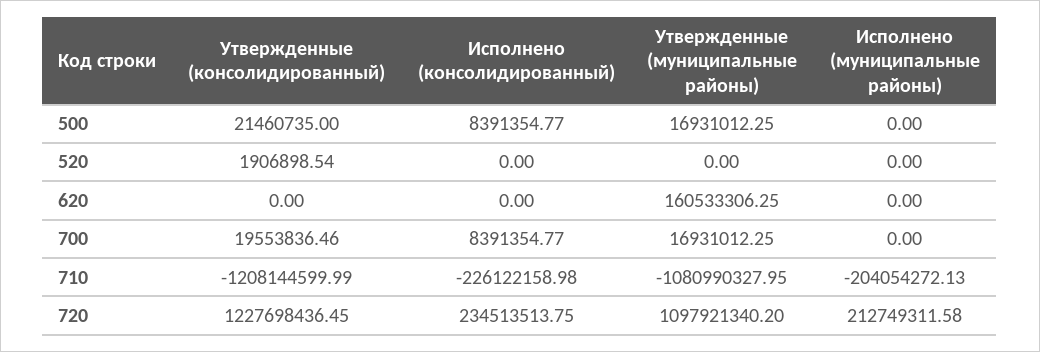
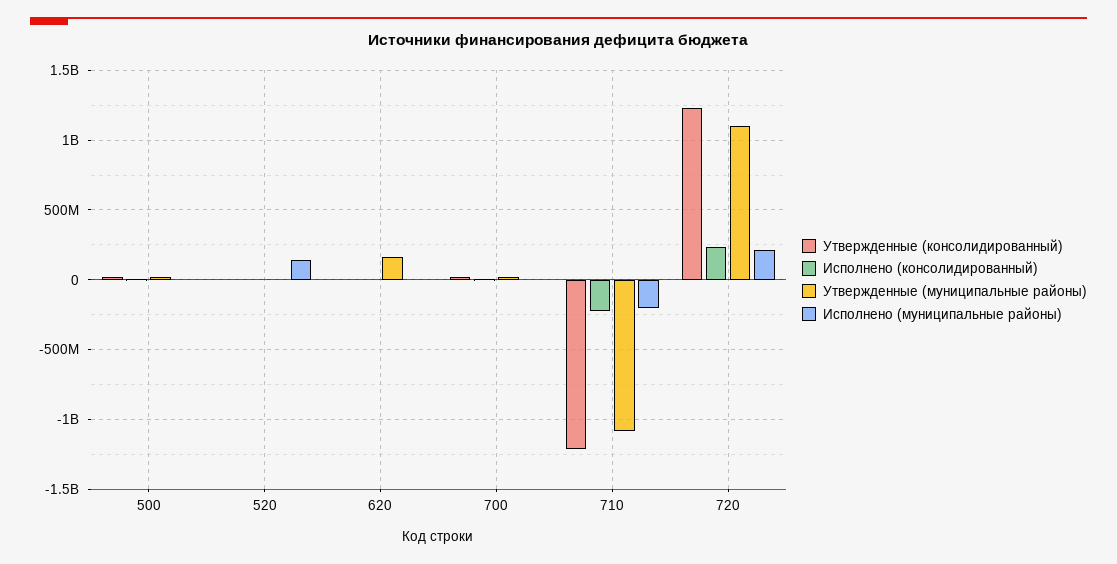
Исполнено (муниципальные районы), 520: 0 -> 150000000

